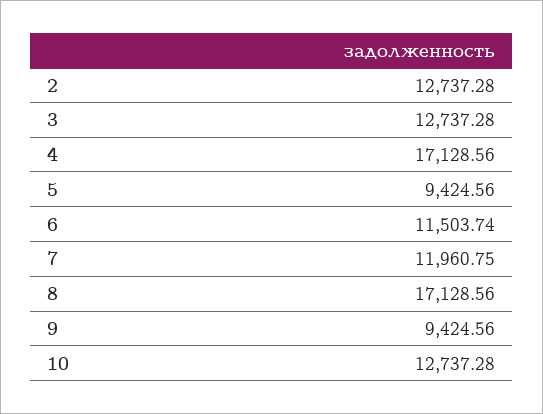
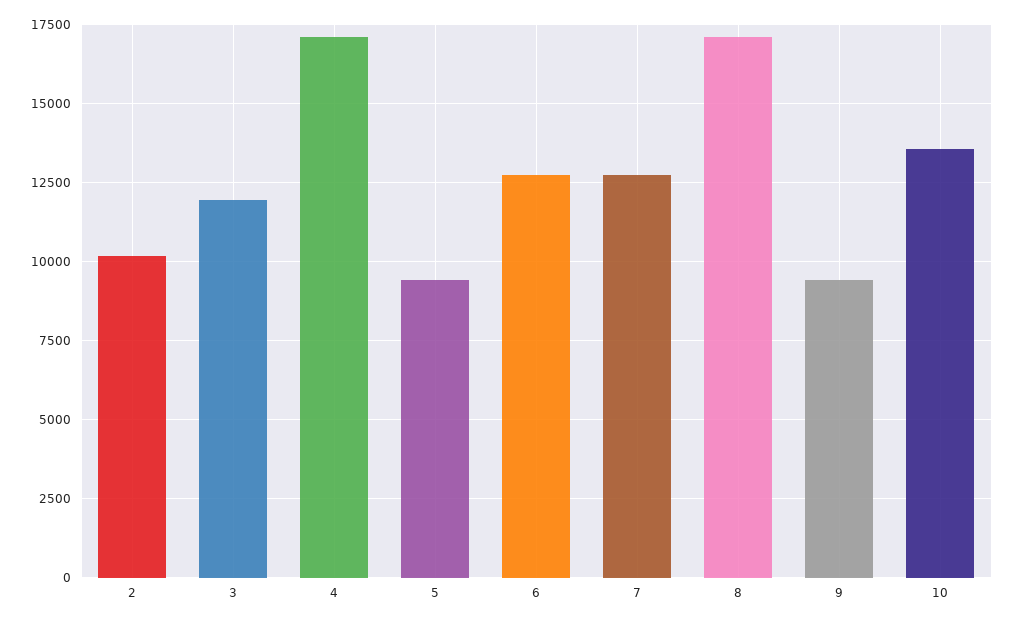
2: 12737.28 -> 10250
3: 12737.28 -> 12000
6: 11503.74 -> 12750
7: 11960.75 -> 12750
10: 12737.28 -> 13500

